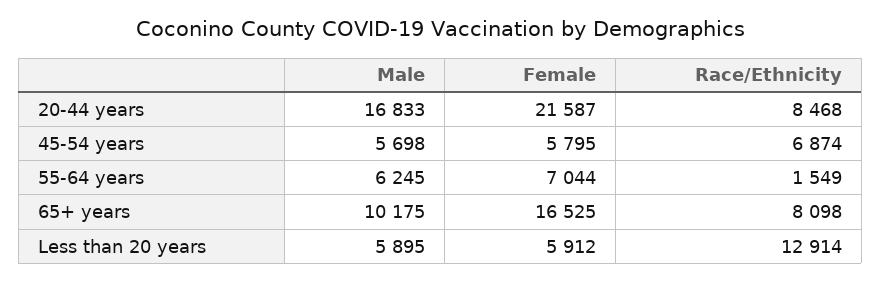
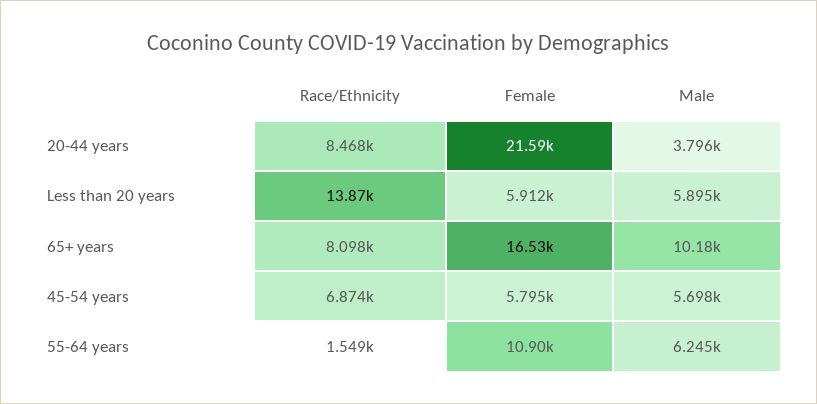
Male, 20-44 years: 16833 -> 3796
Female, 55-64 years: 7044 -> 10900
Race/Ethnicity, Less than 20 years: 12914 -> 13870

